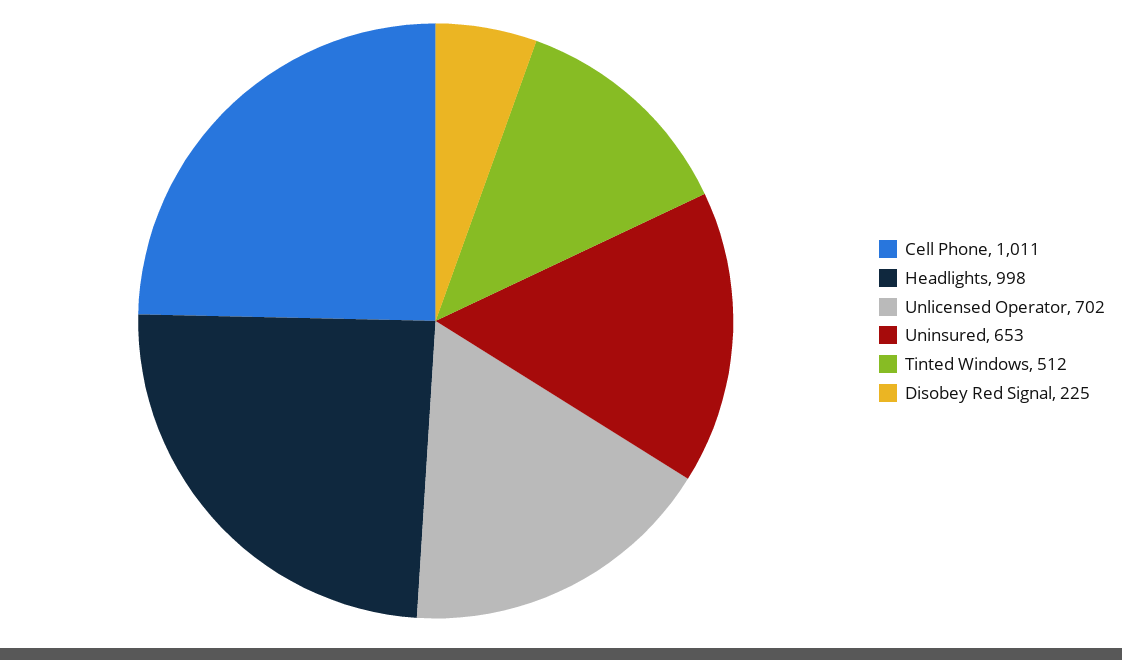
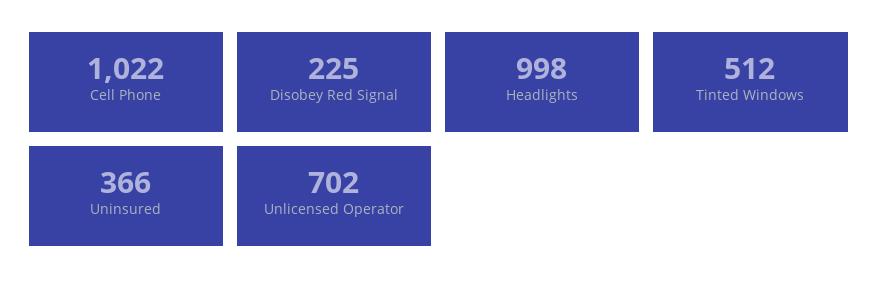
Cell Phone: 1011 -> 1022
Uninsured: 653 -> 366

